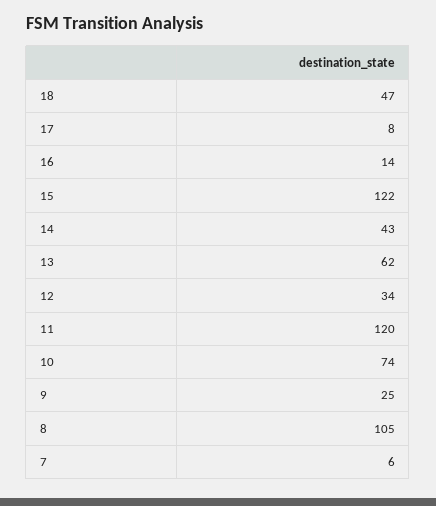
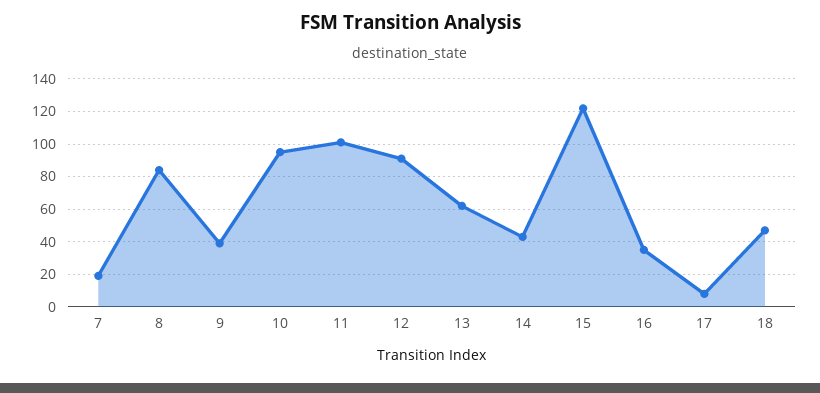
16: 14 -> 35
12: 34 -> 90
11: 120 -> 100
10: 74 -> 95
9: 25 -> 40
8: 105 -> 85
7: 6 -> 20

